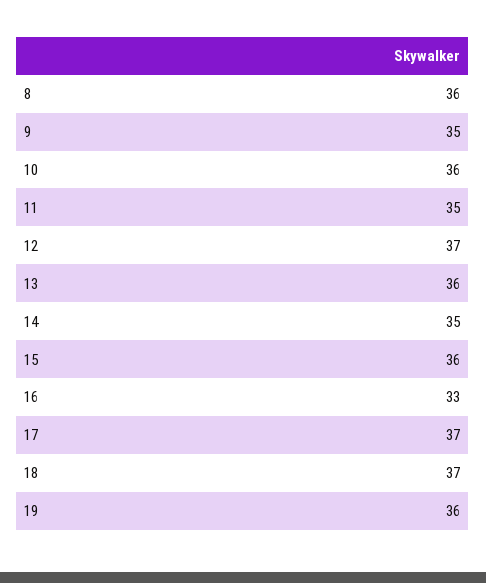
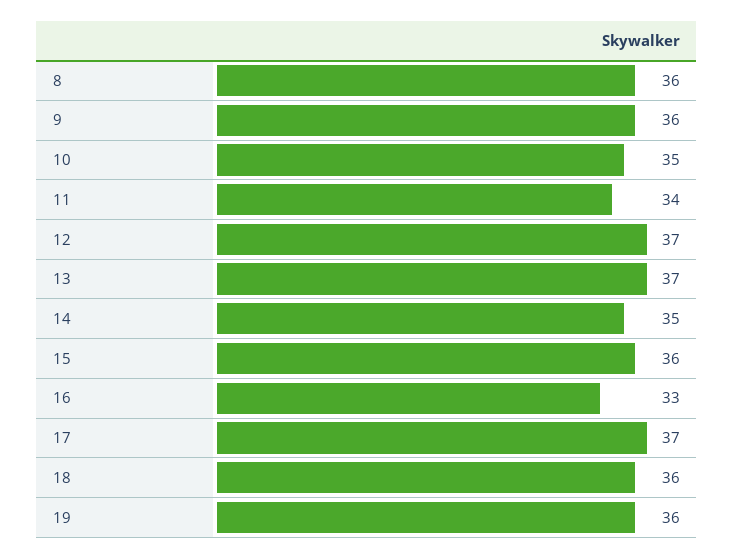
9: 35 -> 36
10: 36 -> 35
11: 35 -> 34
13: 36 -> 37
18: 37 -> 36

